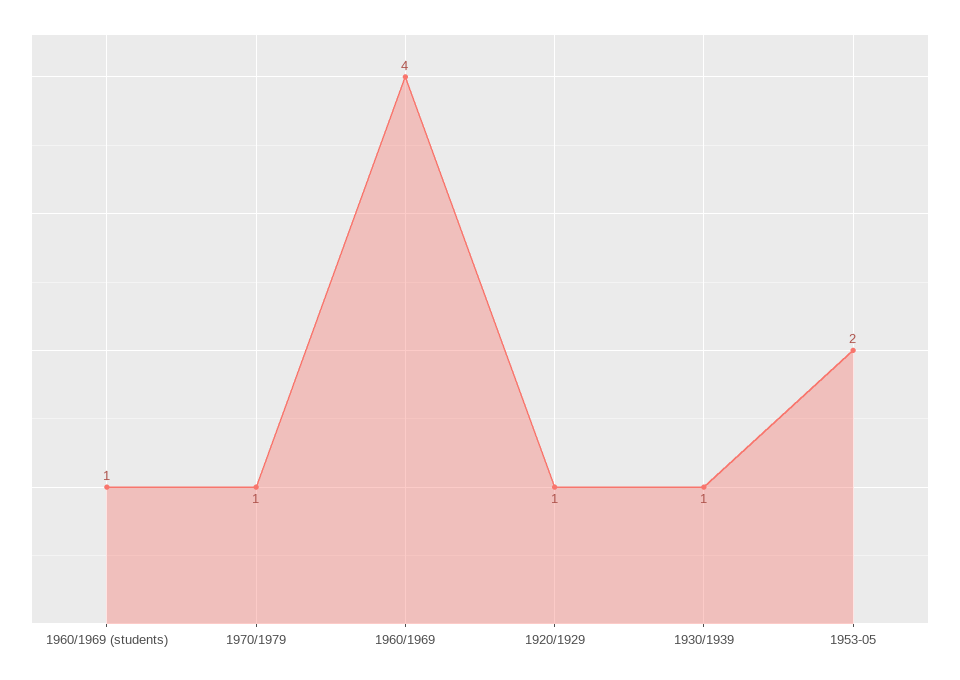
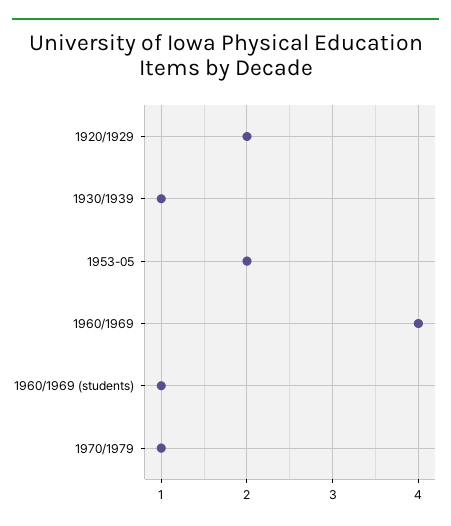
1920/1929: 1 -> 2

